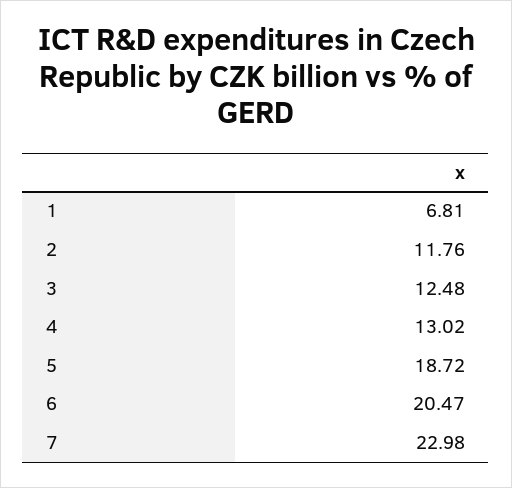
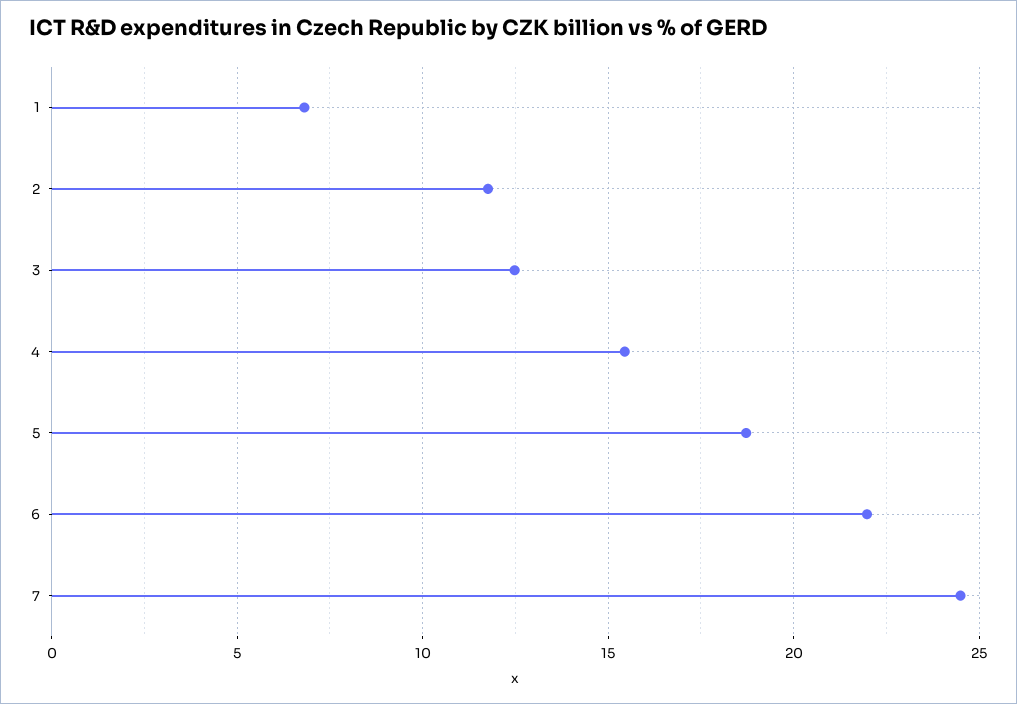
4: 13.02 -> 15.5
6: 20.47 -> 22
7: 22.98 -> 24.5

